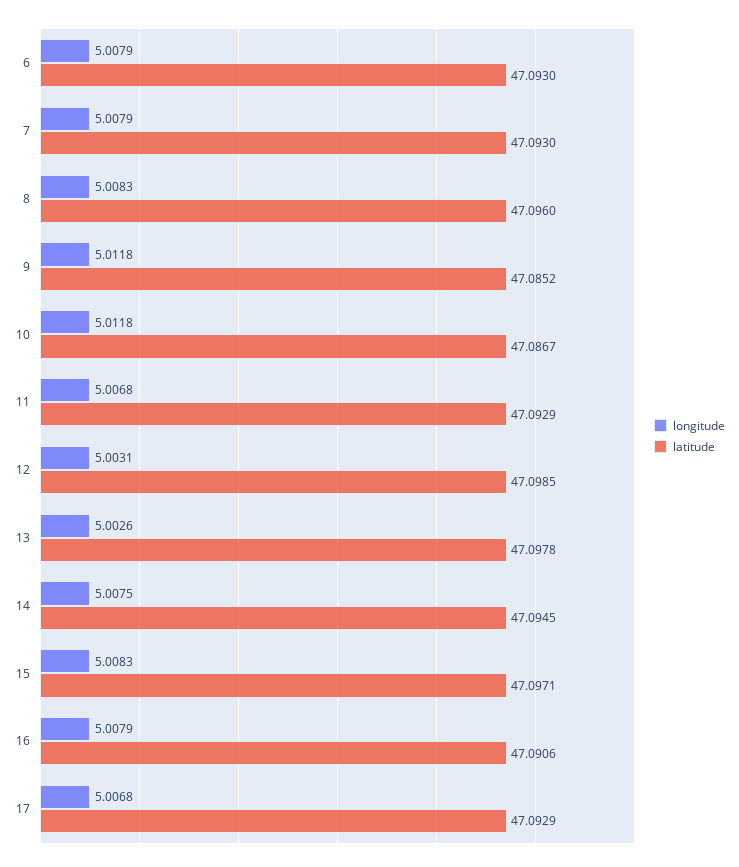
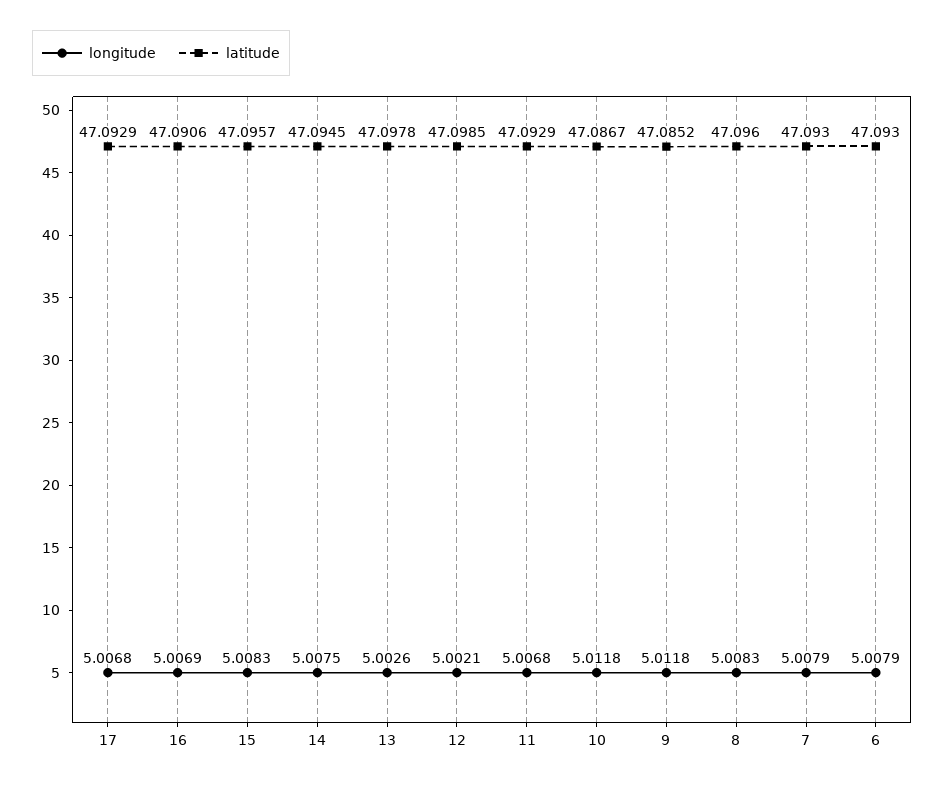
longitude, 12: 5.0031 -> 5.0021
latitude, 15: 47.0971 -> 47.0957
longitude, 16: 5.0079 -> 5.0069

